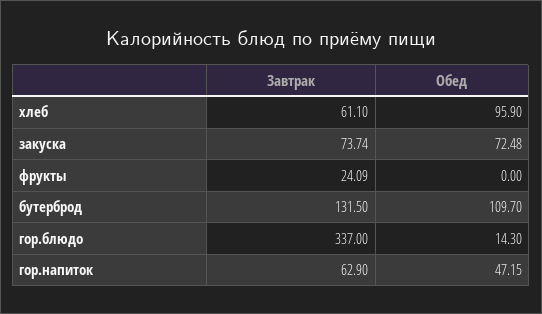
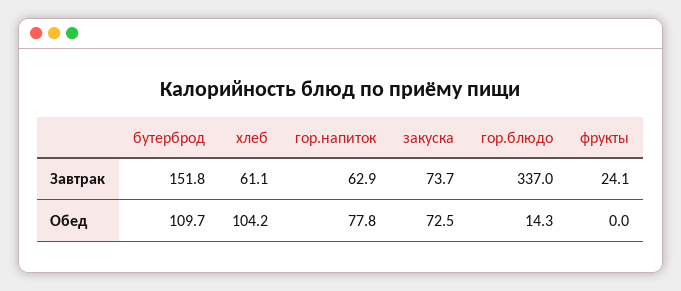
Обед, хлеб: 95.9 -> 104.2
Завтрак, бутерброд: 131.5 -> 151.8
Обед, гор.напиток: 47.15 -> 77.8

